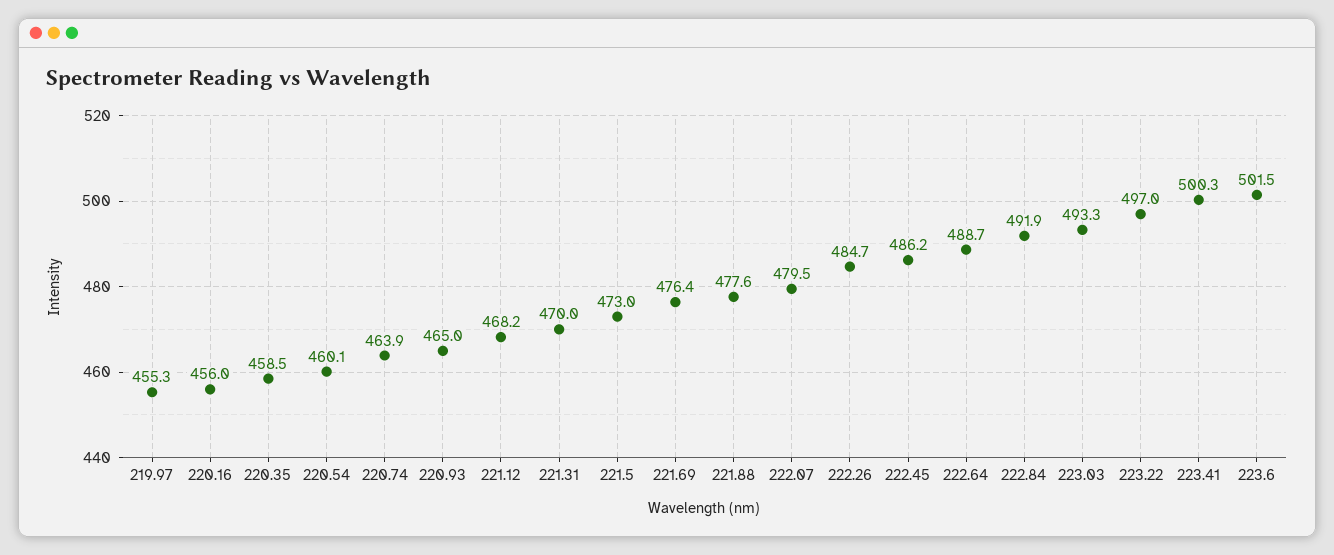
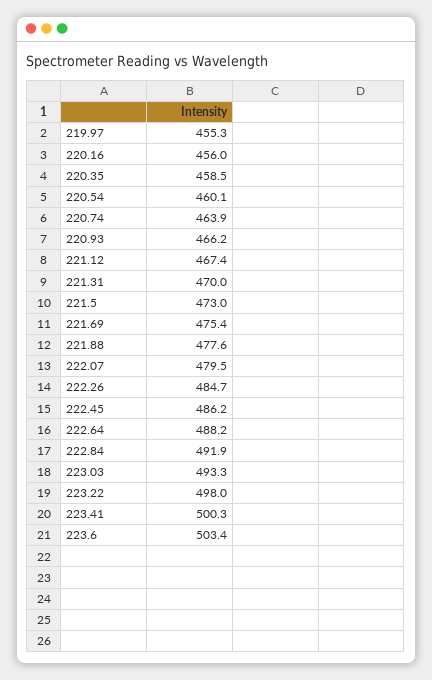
220.93: 465 -> 466.2
221.12: 468.2 -> 467.4
221.69: 476.4 -> 475.4
222.64: 488.7 -> 488.2
223.22: 497 -> 498
223.6: 501.5 -> 503.4

